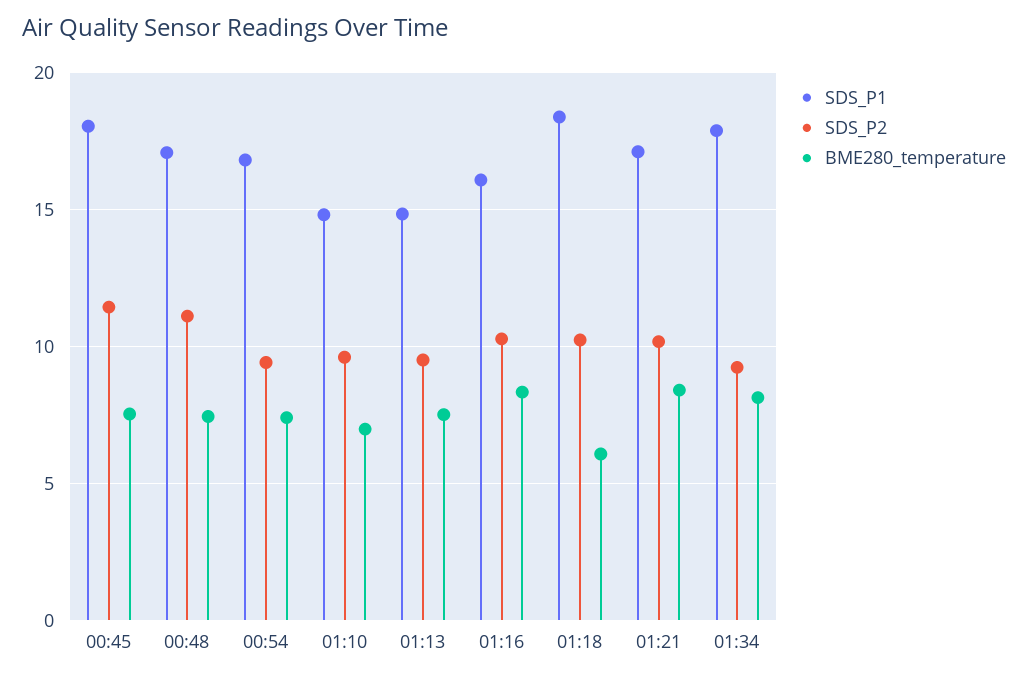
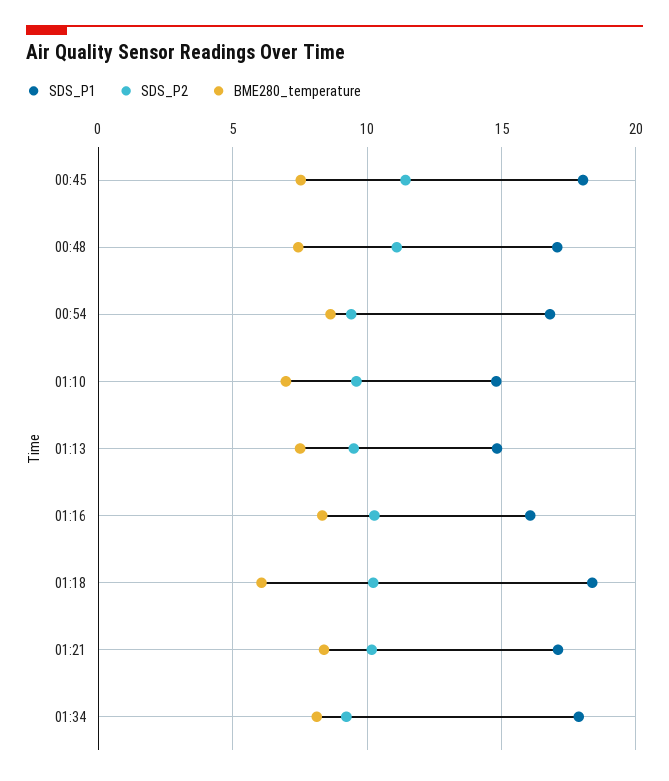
BME280_temperature, 00:54: 7.5 -> 8.5

